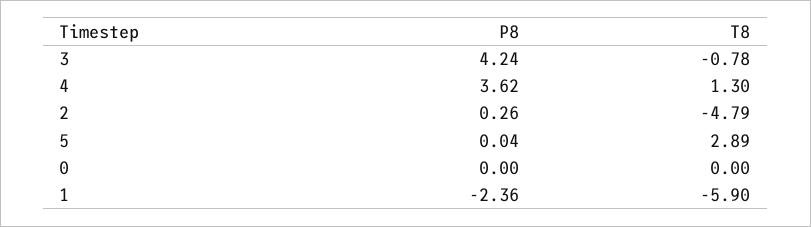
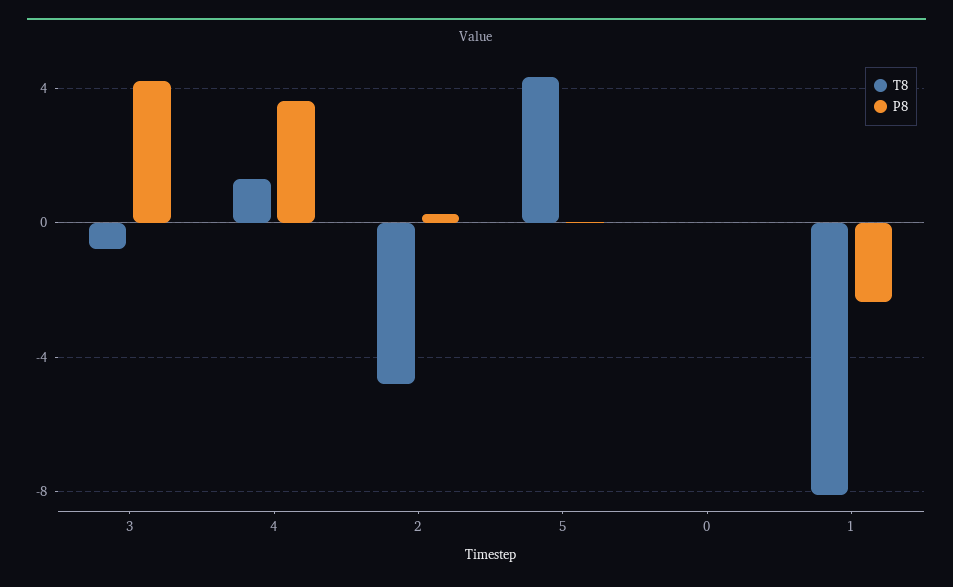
T8, 5: 2.89 -> 4.5
T8, 1: -5.9 -> -8

